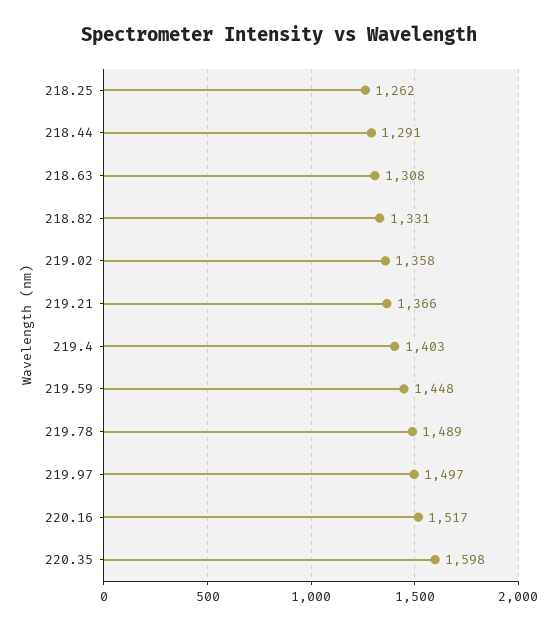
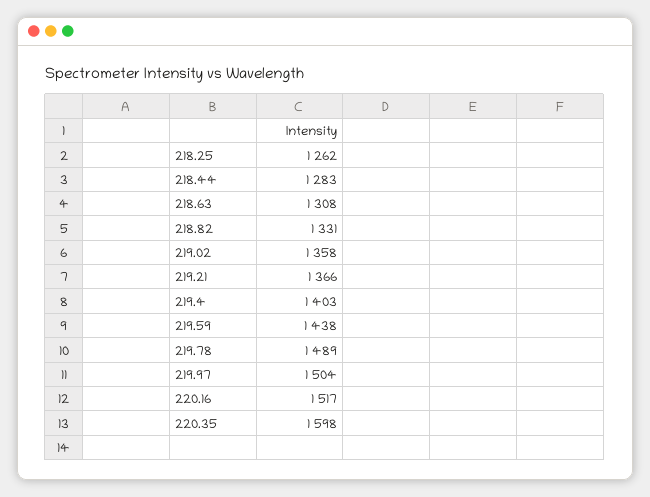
218.44: 1291 -> 1283
219.59: 1448 -> 1438
219.97: 1497 -> 1504

